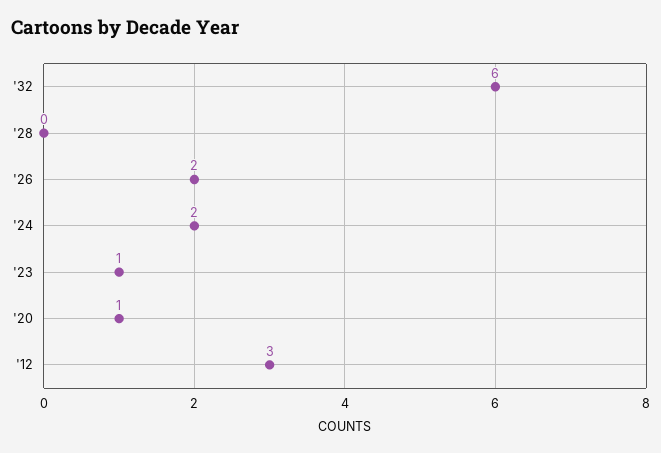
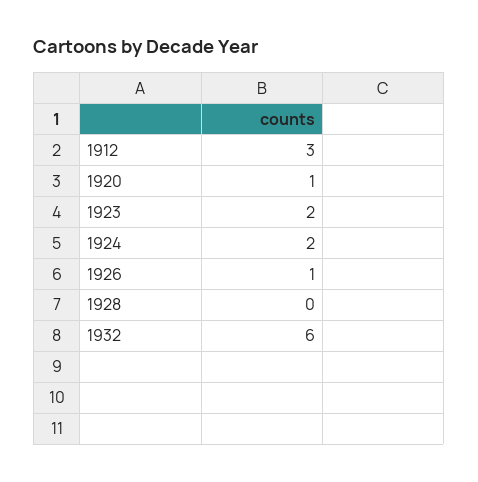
'26: 2 -> 1
'23: 1 -> 2

